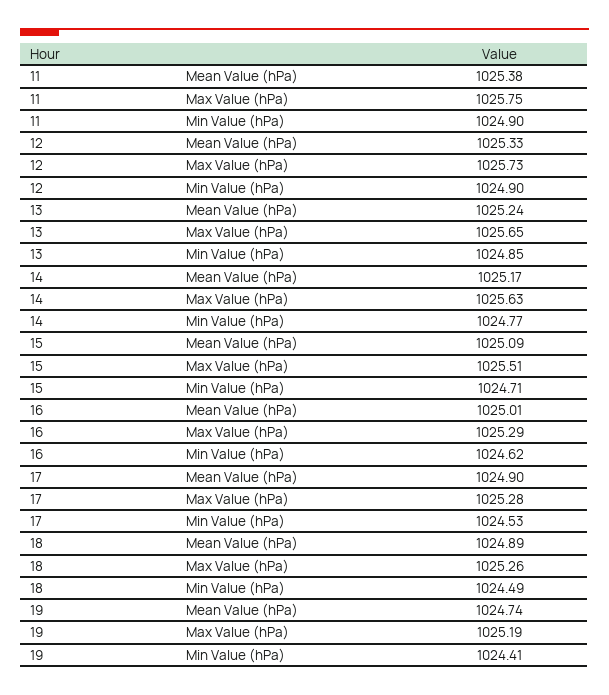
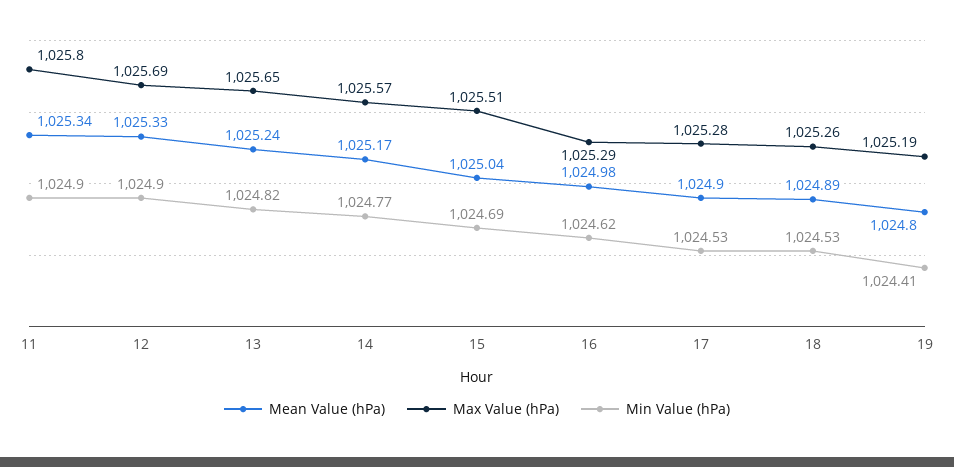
Mean Value (hPa), 11: 1025.38 -> 1025.34
Max Value (hPa), 11: 1025.75 -> 1025.8
Max Value (hPa), 12: 1025.73 -> 1025.69
Min Value (hPa), 13: 1024.85 -> 1024.82
Max Value (hPa), 14: 1025.63 -> 1025.57
Mean Value (hPa), 15: 1025.09 -> 1025.04
Min Value (hPa), 15: 1024.71 -> 1024.69
Mean Value (hPa), 16: 1025.01 -> 1024.98
Min Value (hPa), 18: 1024.49 -> 1024.53
Mean Value (hPa), 19: 1024.74 -> 1024.8

